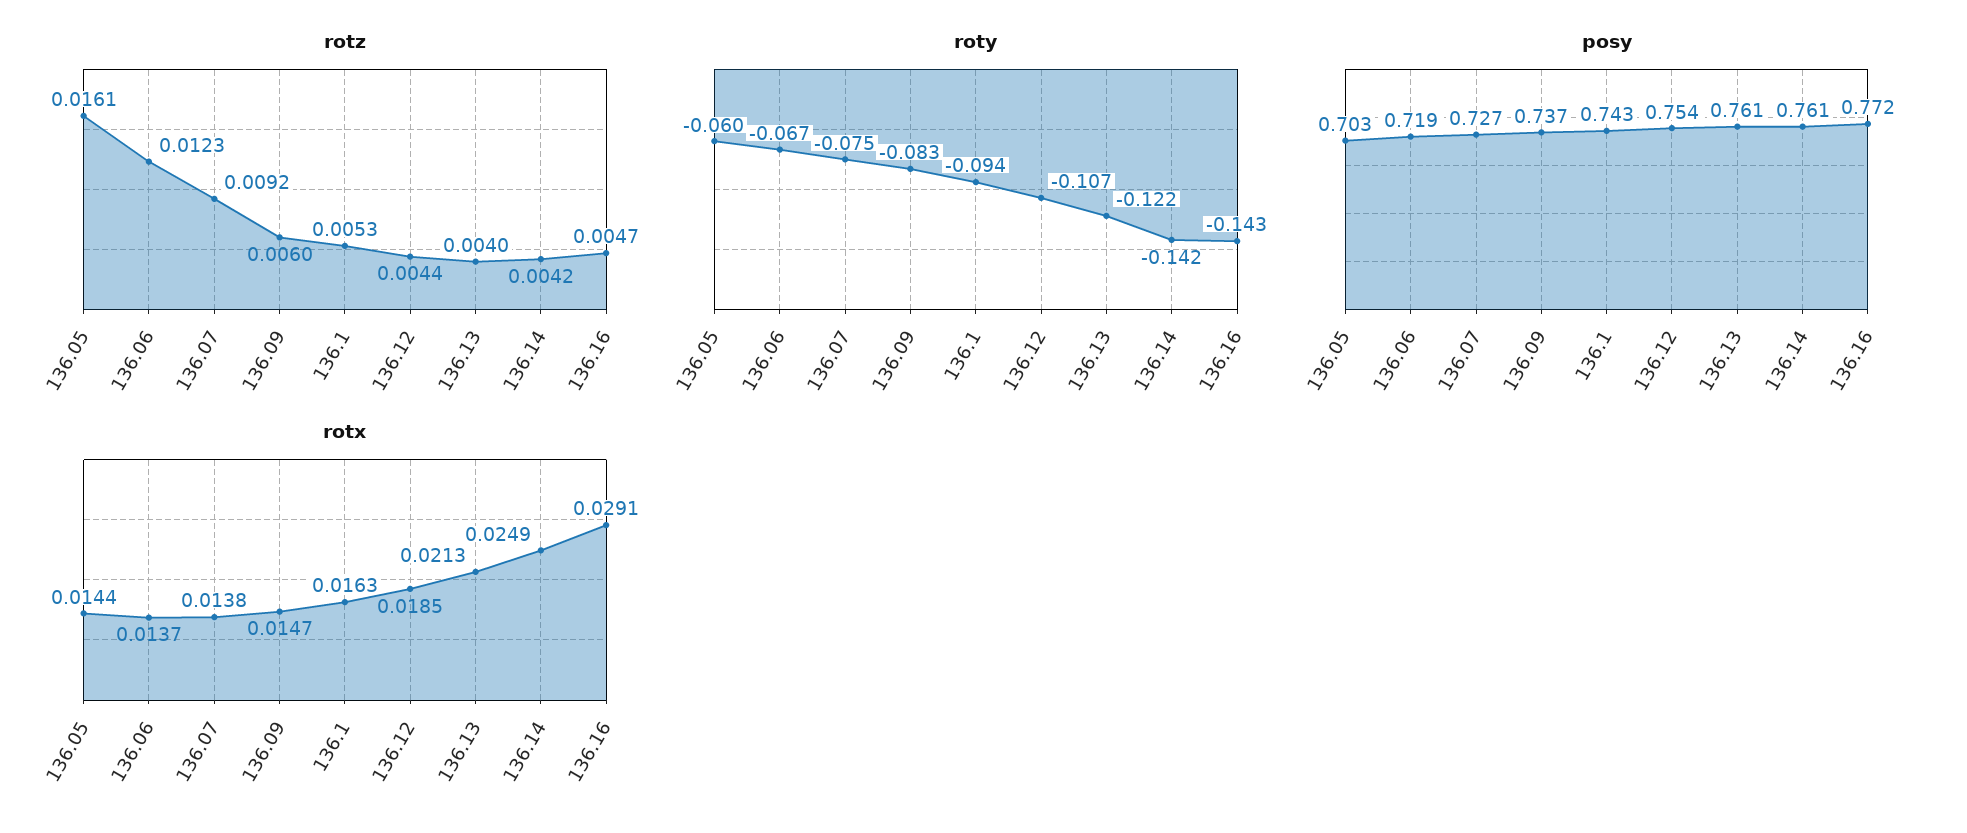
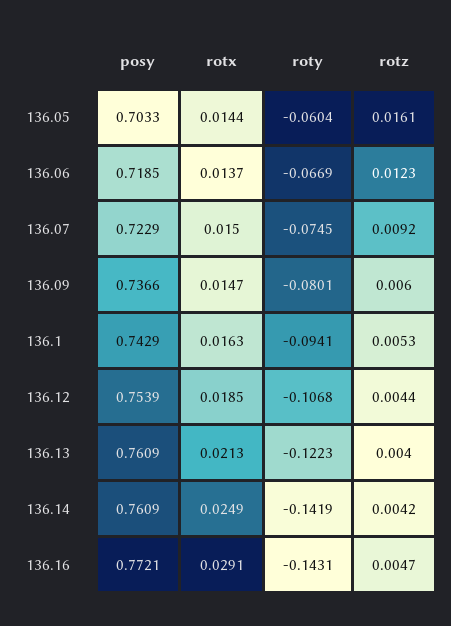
roty, 136.09: -0.083 -> -0.0801
posy, 136.07: 0.727 -> 0.7229
rotx, 136.07: 0.0138 -> 0.015

